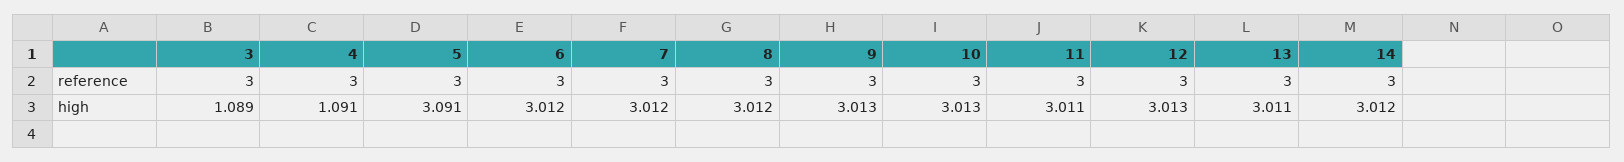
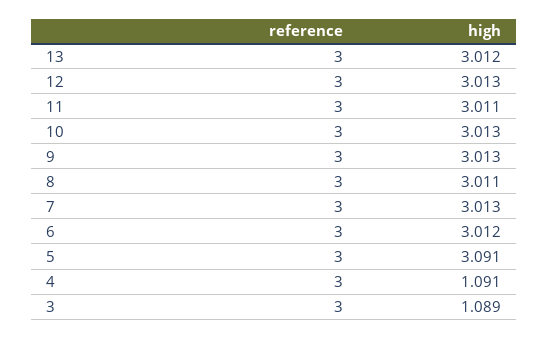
14, reference: 3 -> none
7, high: 3.012 -> 3.013
8, high: 3.012 -> 3.011
13, high: 3.011 -> 3.012
14, high: 3.012 -> none

